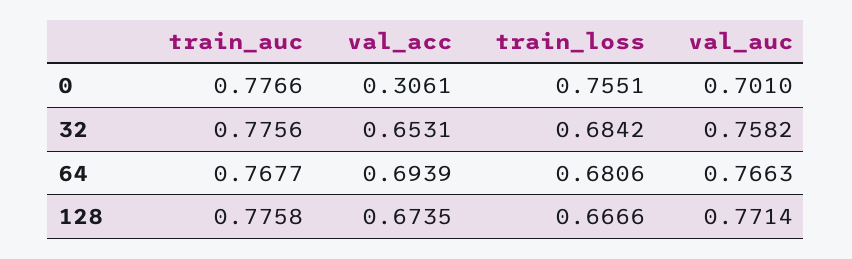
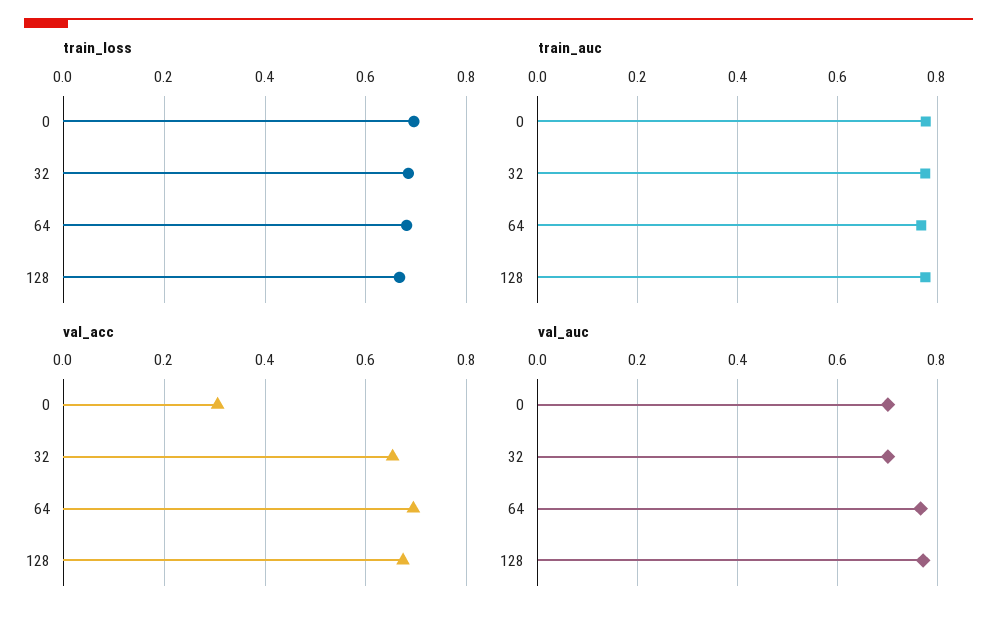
train_loss, 0: 0.7551 -> 0.7
val_auc, 32: 0.7582 -> 0.7

